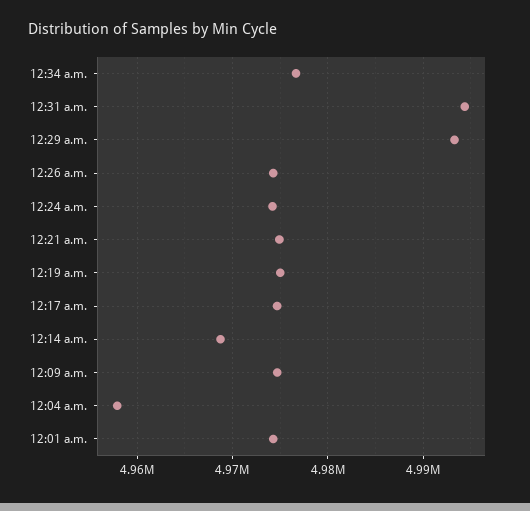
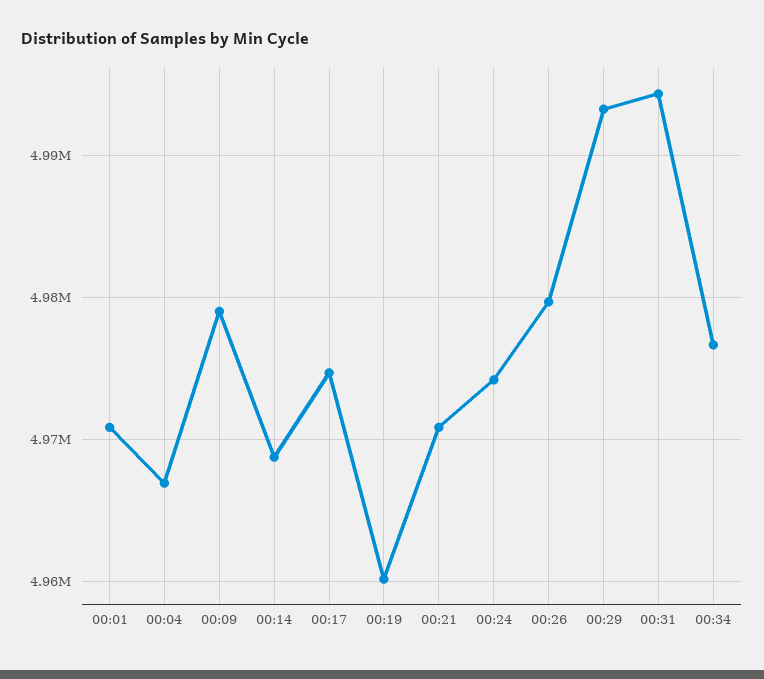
12:26 a.m.: 4974000 -> 4980000
12:21 a.m.: 4975000 -> 4971000
12:19 a.m.: 4975000 -> 4960000
12:09 a.m.: 4975000 -> 4979000
12:04 a.m.: 4958000 -> 4967000
12:01 a.m.: 4974000 -> 4971000

